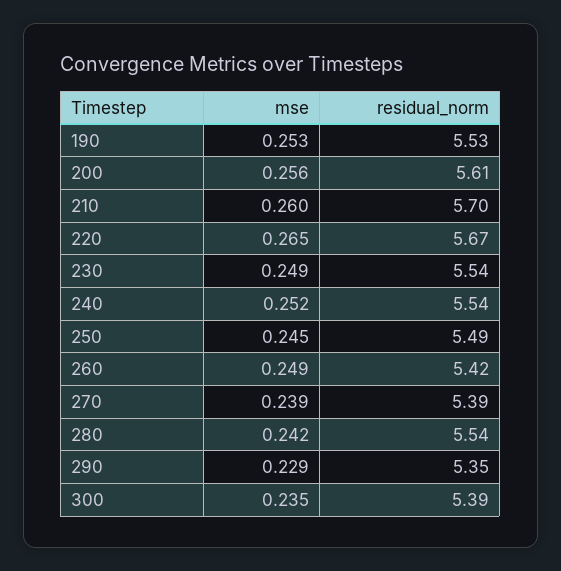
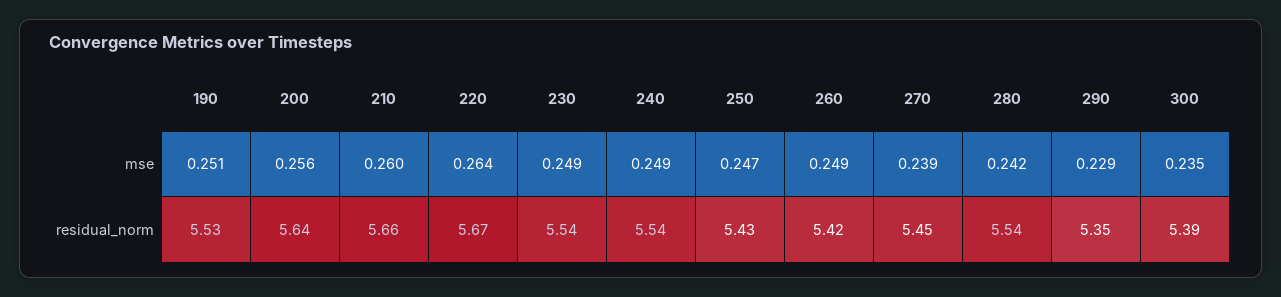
mse, 190: 0.253 -> 0.251
residual_norm, 200: 5.61 -> 5.64
residual_norm, 210: 5.7 -> 5.66
mse, 220: 0.265 -> 0.264
mse, 240: 0.252 -> 0.249
mse, 250: 0.245 -> 0.247
residual_norm, 250: 5.49 -> 5.43
residual_norm, 270: 5.39 -> 5.45

